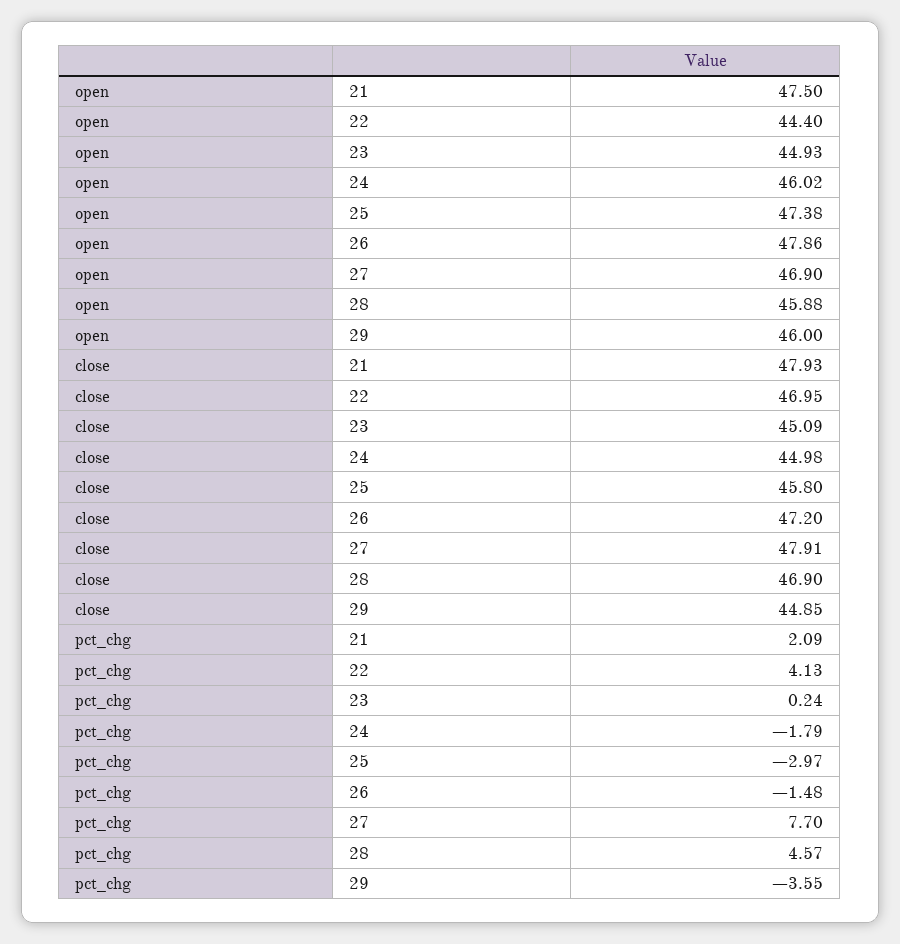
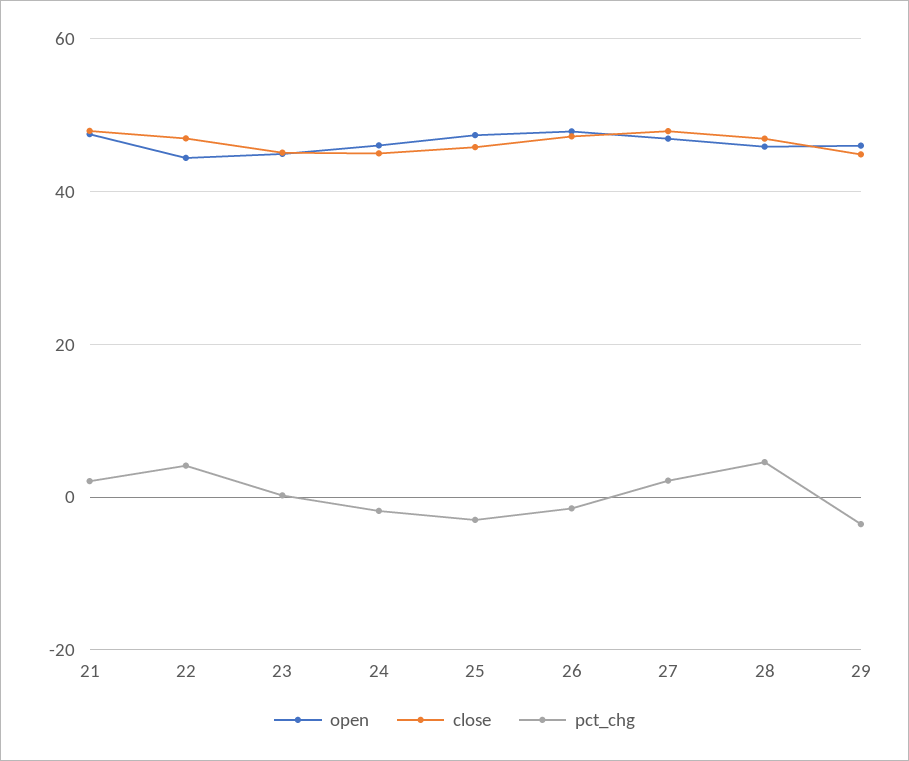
pct_chg, 27: 7.7 -> 2

